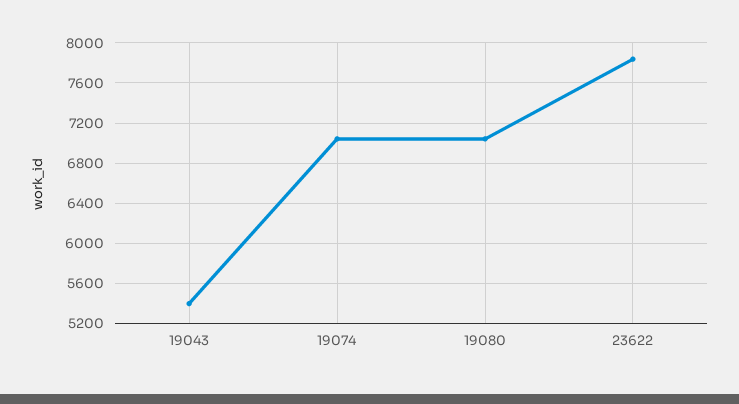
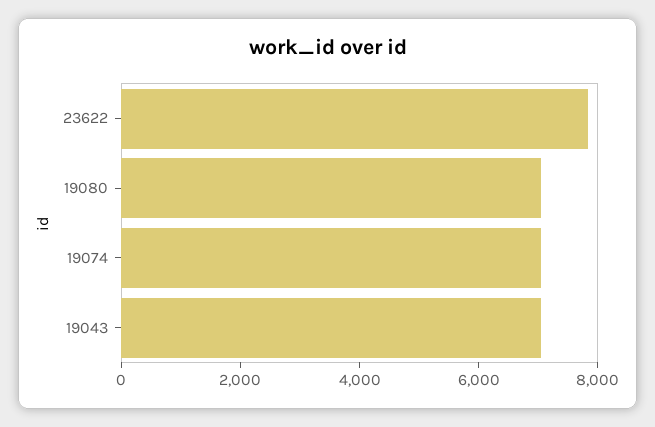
19043: 5400 -> 7000

